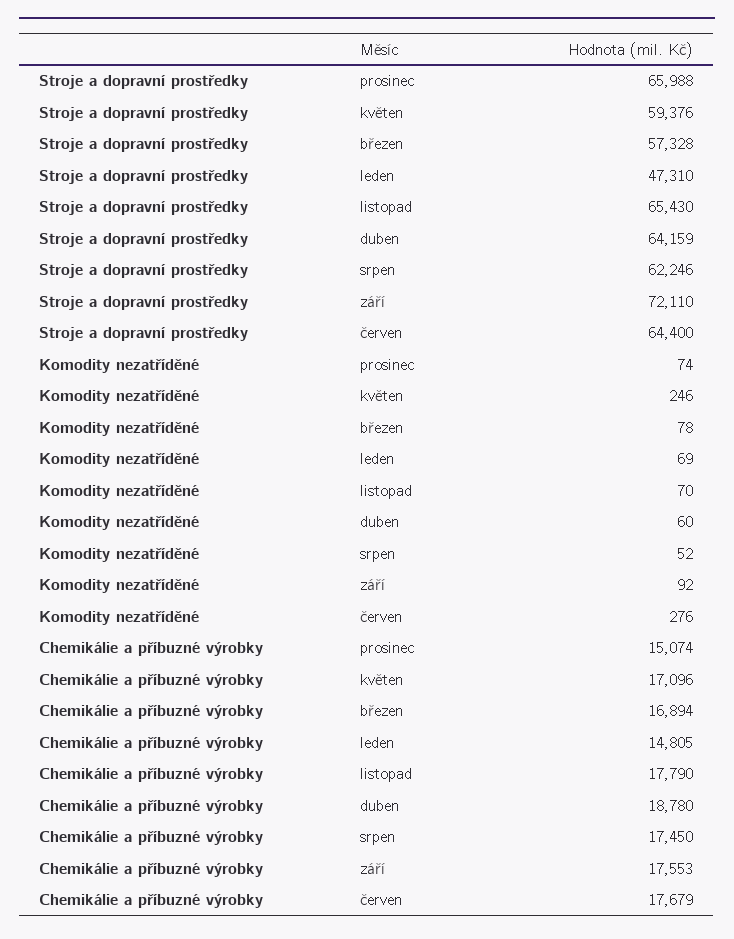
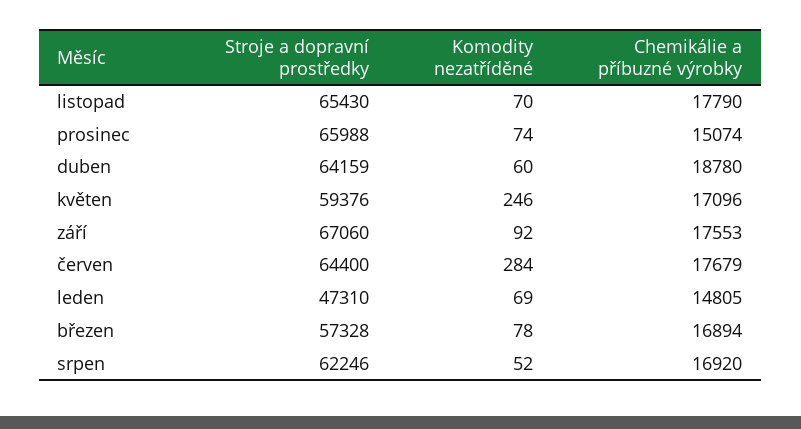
Stroje a dopravní prostředky, září: 72110 -> 67060
Komodity nezatříděné, červen: 276 -> 284
Chemikálie a příbuzné výrobky, srpen: 17450 -> 16920

